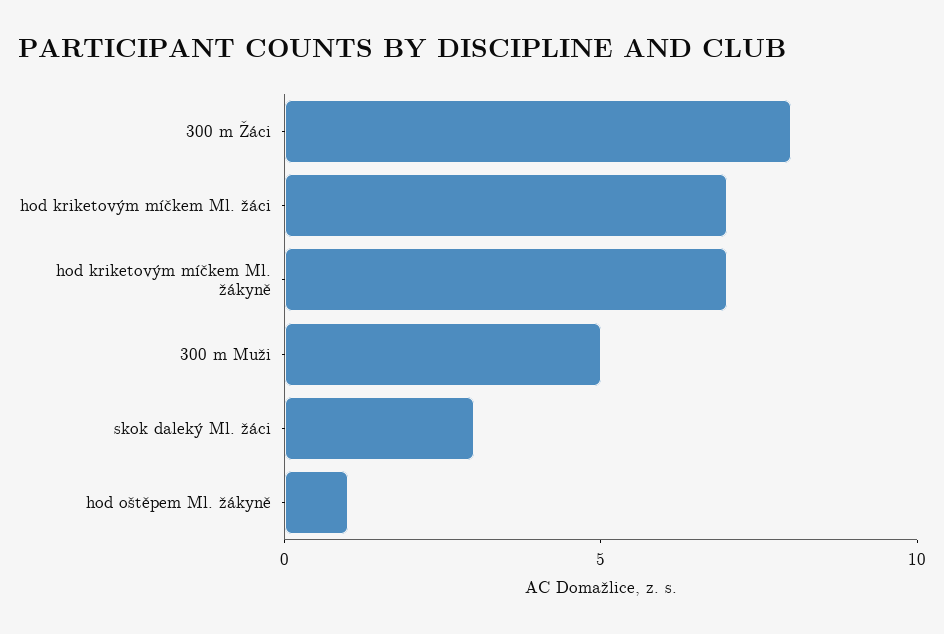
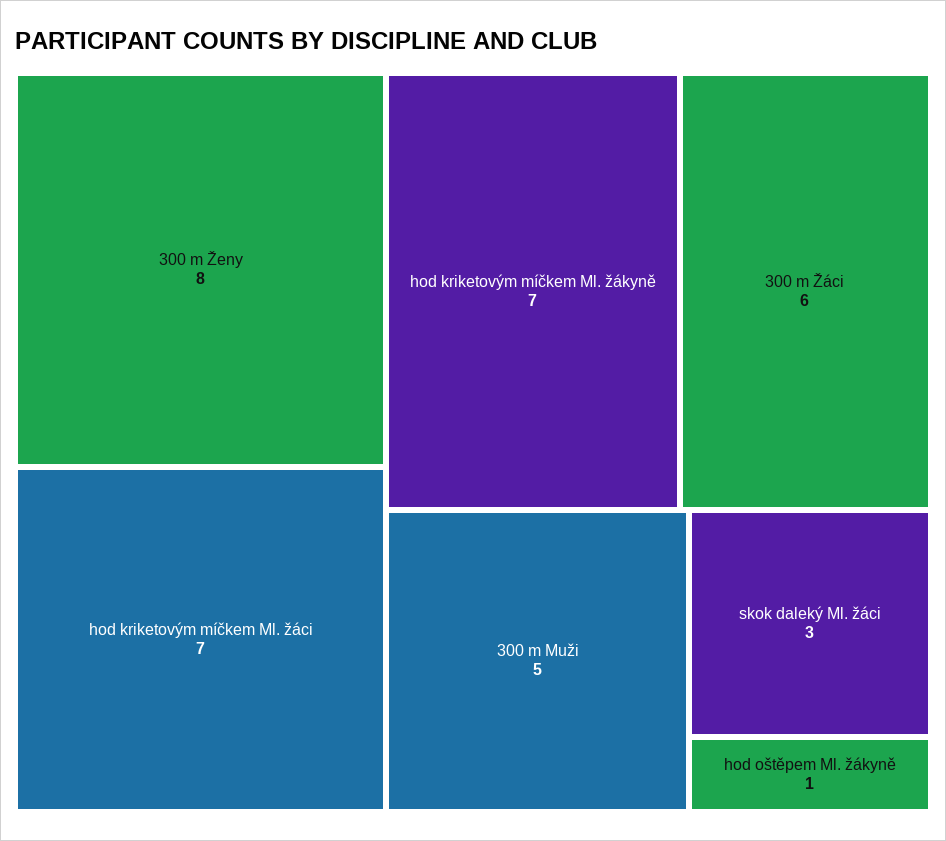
300 m Žáci: 8 -> 6
300 m Ženy: none -> 8

